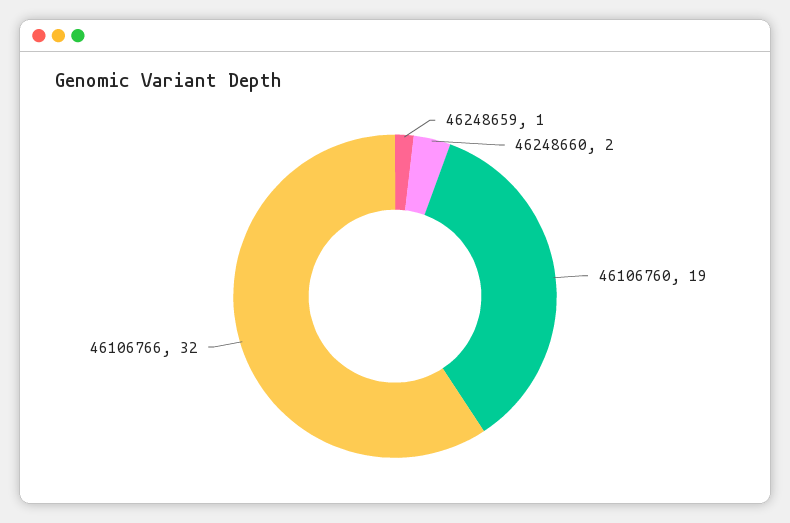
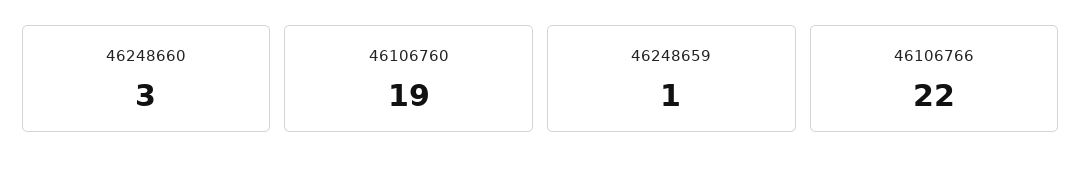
46248660: 2 -> 3
46106766: 32 -> 22

